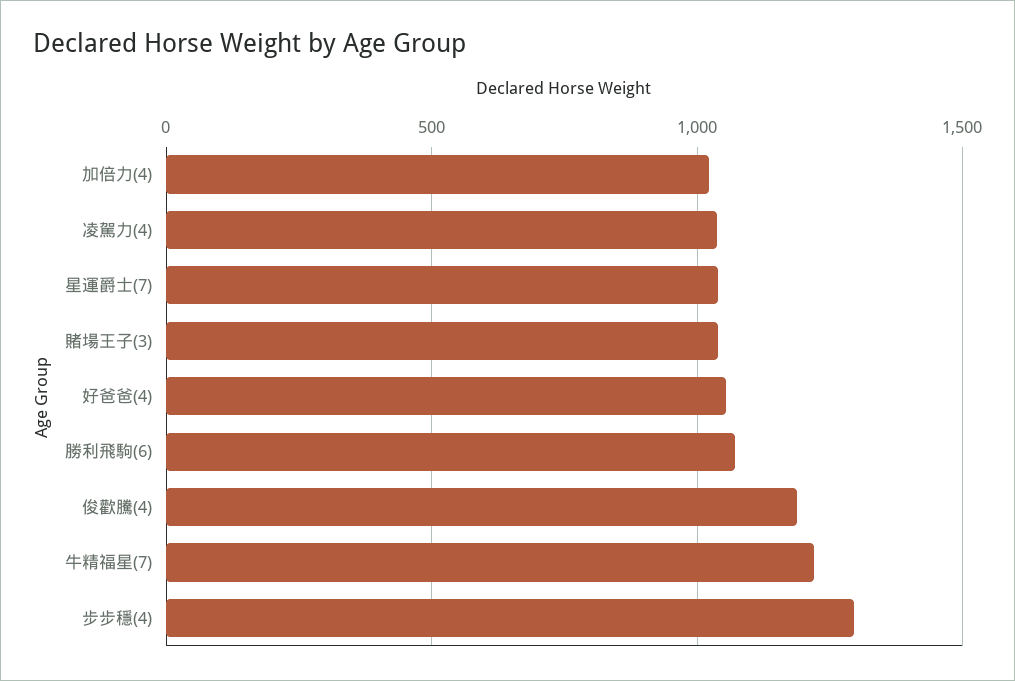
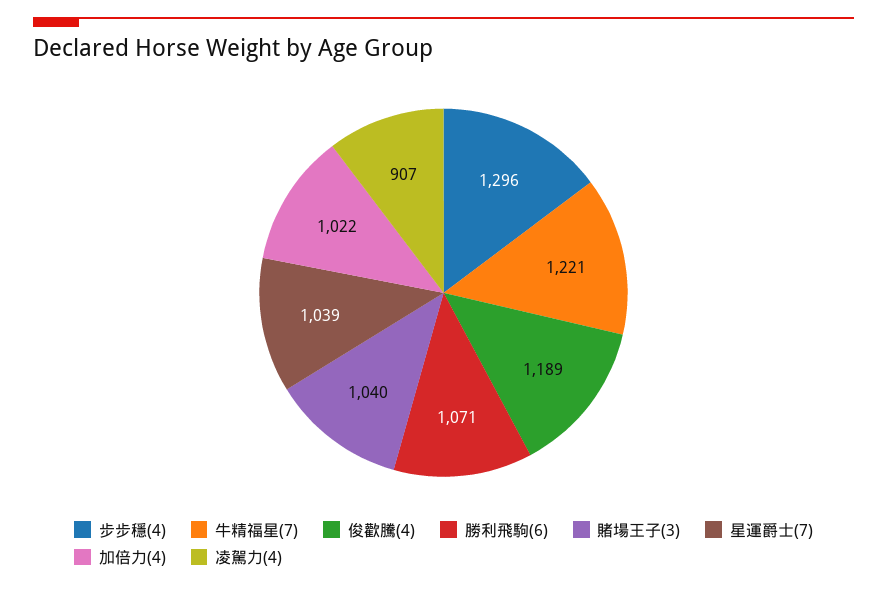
凌駕力(4): 1050 -> 907
好爸爸(4): 1050 -> none

